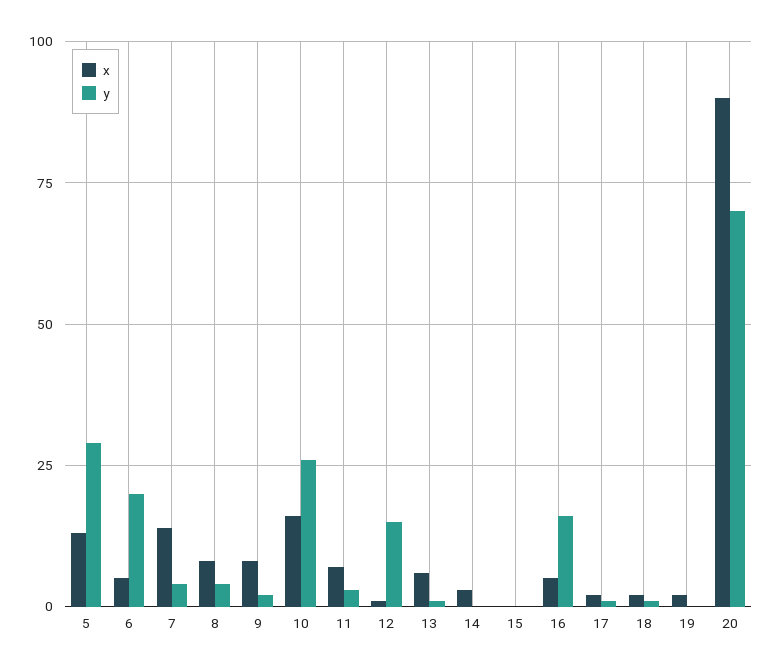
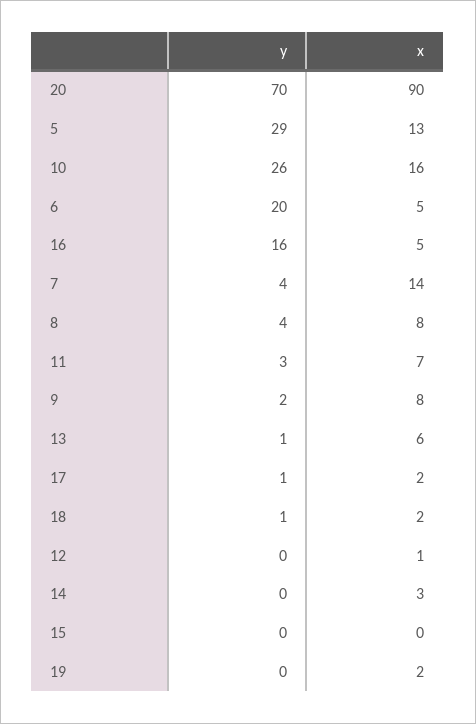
y, 12: 15 -> 0

